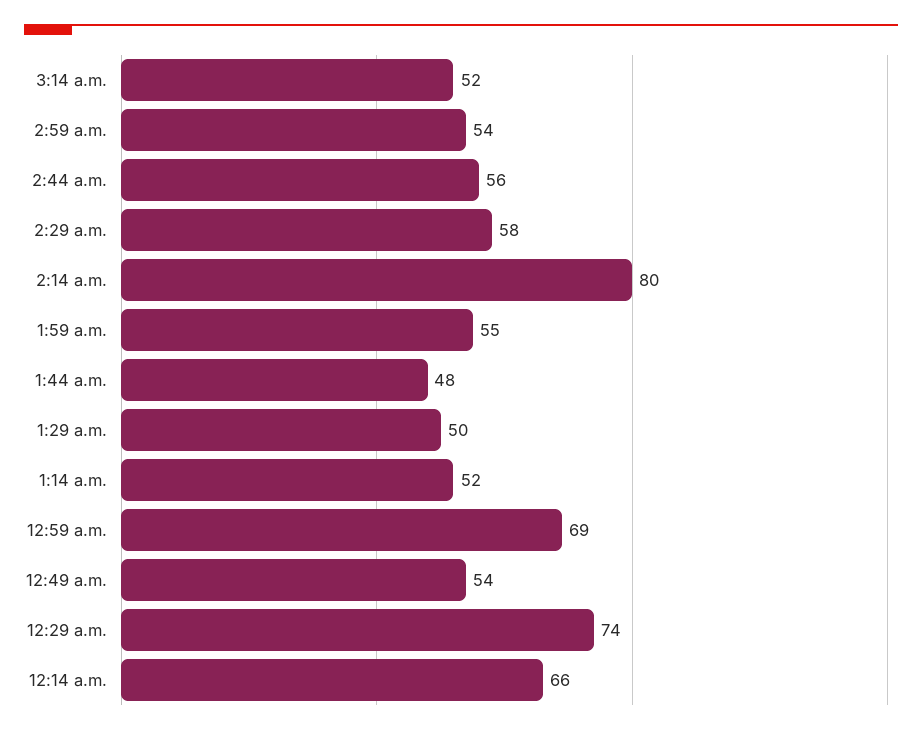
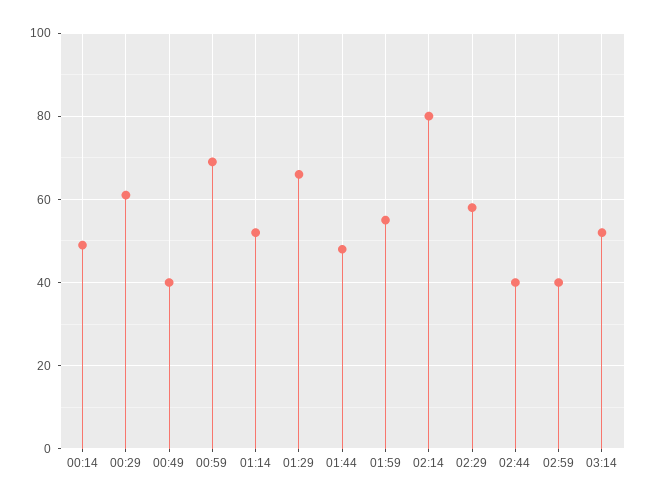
2:59 a.m.: 54 -> 40
2:44 a.m.: 56 -> 40
1:29 a.m.: 50 -> 65
12:49 a.m.: 54 -> 40
12:29 a.m.: 74 -> 60
12:14 a.m.: 66 -> 50

